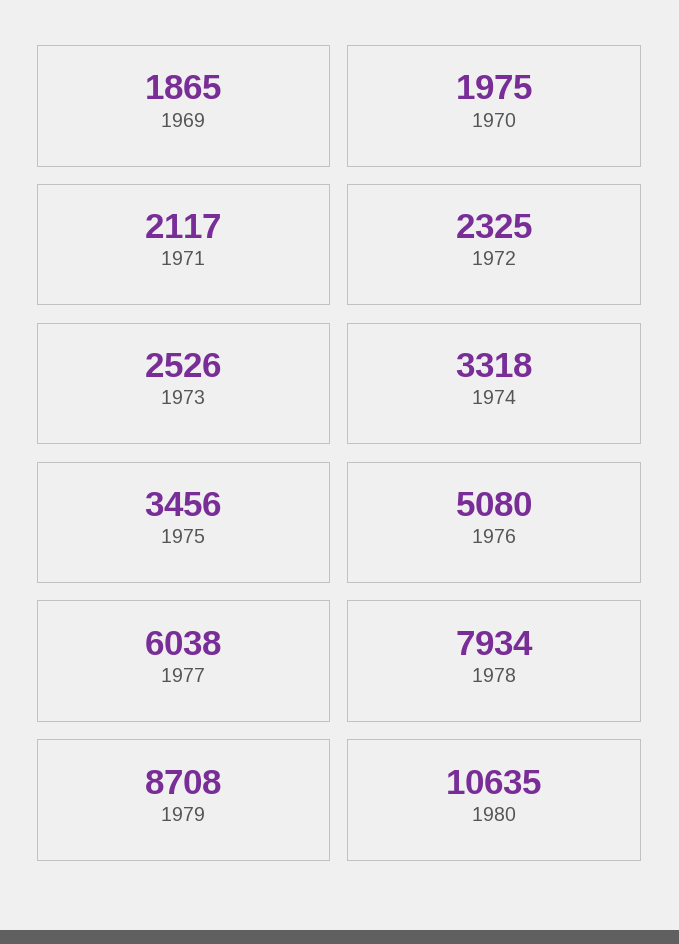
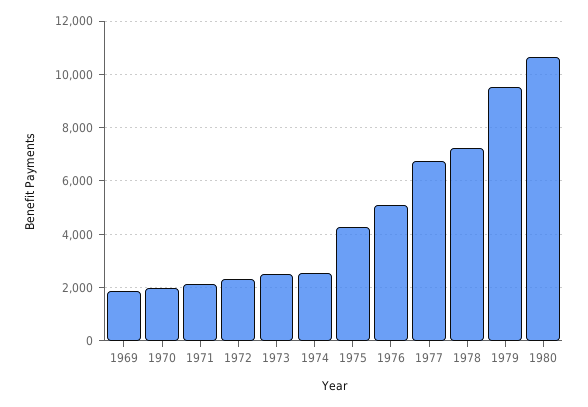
1974: 3318 -> 2500
1975: 3456 -> 4250
1977: 6038 -> 6750
1978: 7934 -> 7250
1979: 8708 -> 9500

